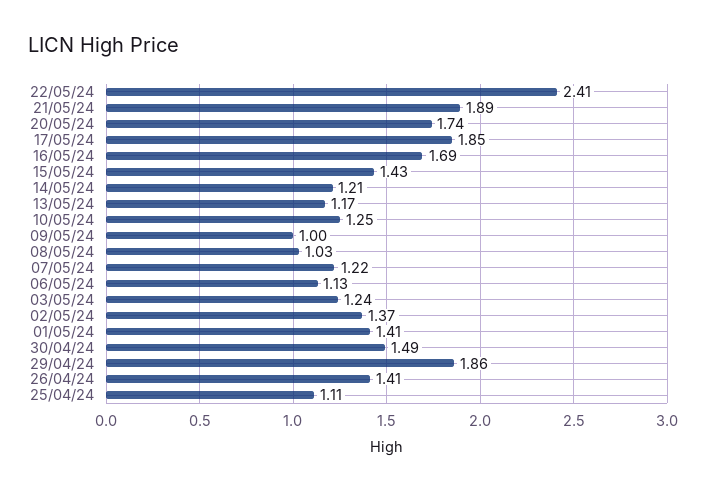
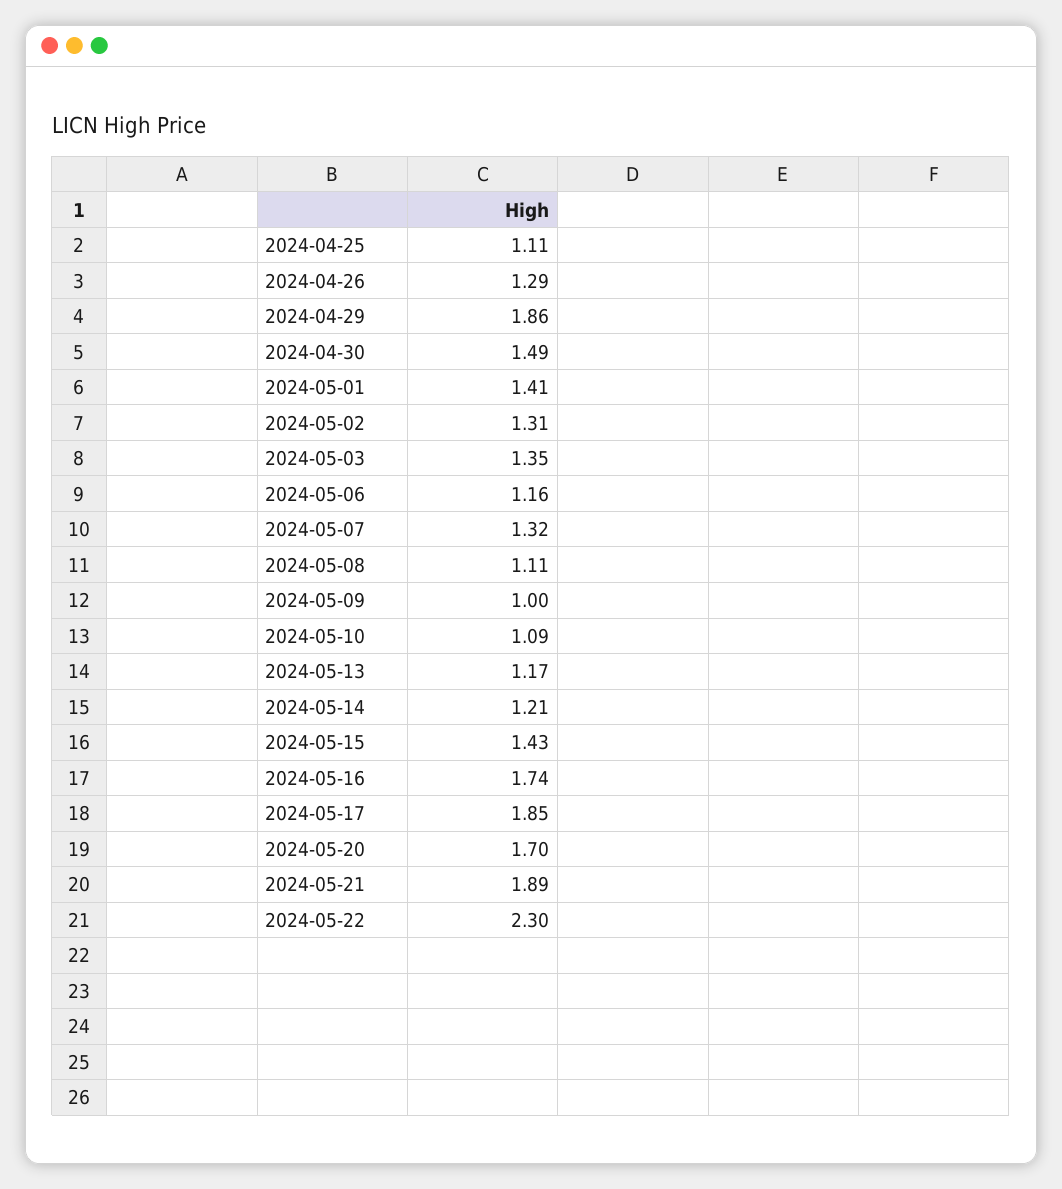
22/05/24: 2.41 -> 2.3
20/05/24: 1.74 -> 1.7
16/05/24: 1.69 -> 1.74
10/05/24: 1.25 -> 1.09
08/05/24: 1.03 -> 1.11
07/05/24: 1.22 -> 1.32
06/05/24: 1.13 -> 1.16
03/05/24: 1.24 -> 1.35
02/05/24: 1.37 -> 1.31
26/04/24: 1.41 -> 1.29

